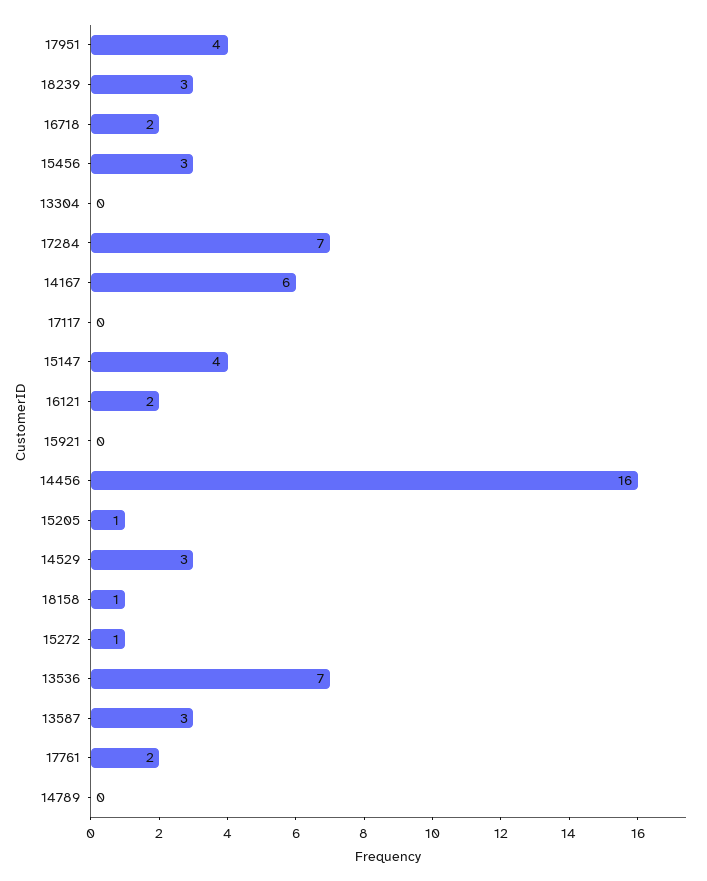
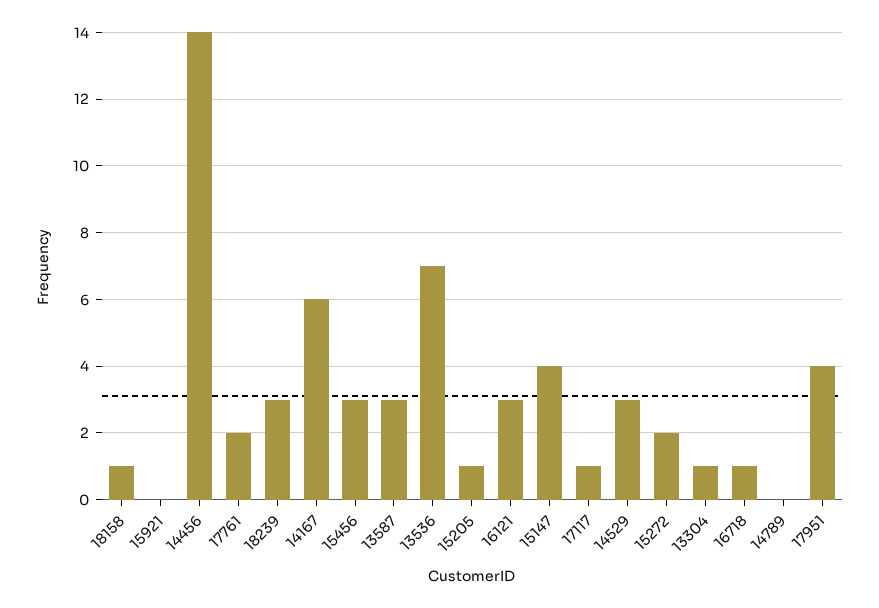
16718: 2 -> 1
13304: 0 -> 1
17284: 7 -> none
17117: 0 -> 1
16121: 2 -> 3
14456: 16 -> 14
15272: 1 -> 2

